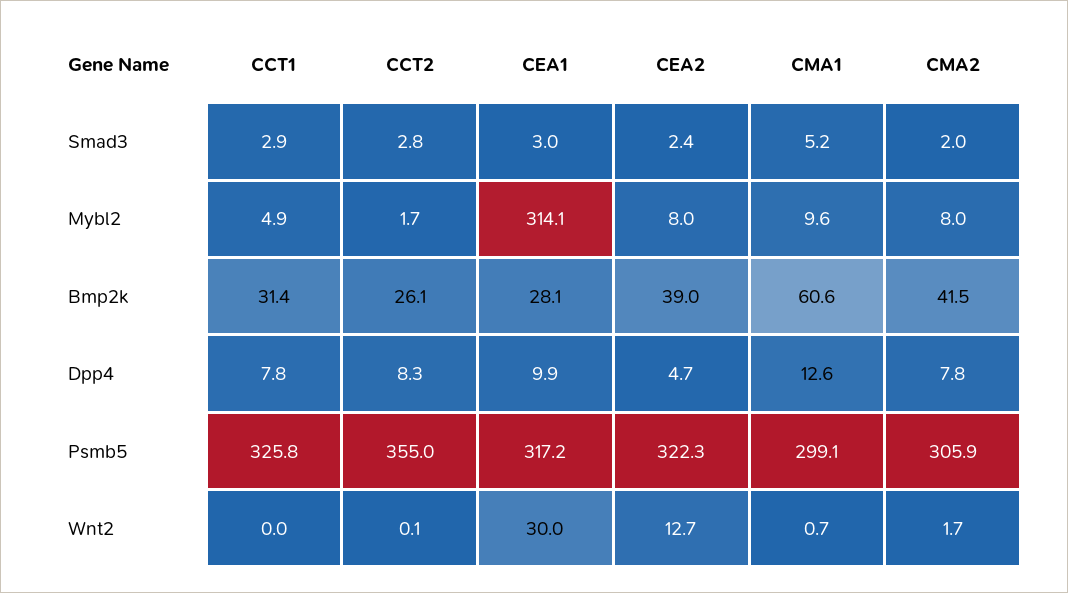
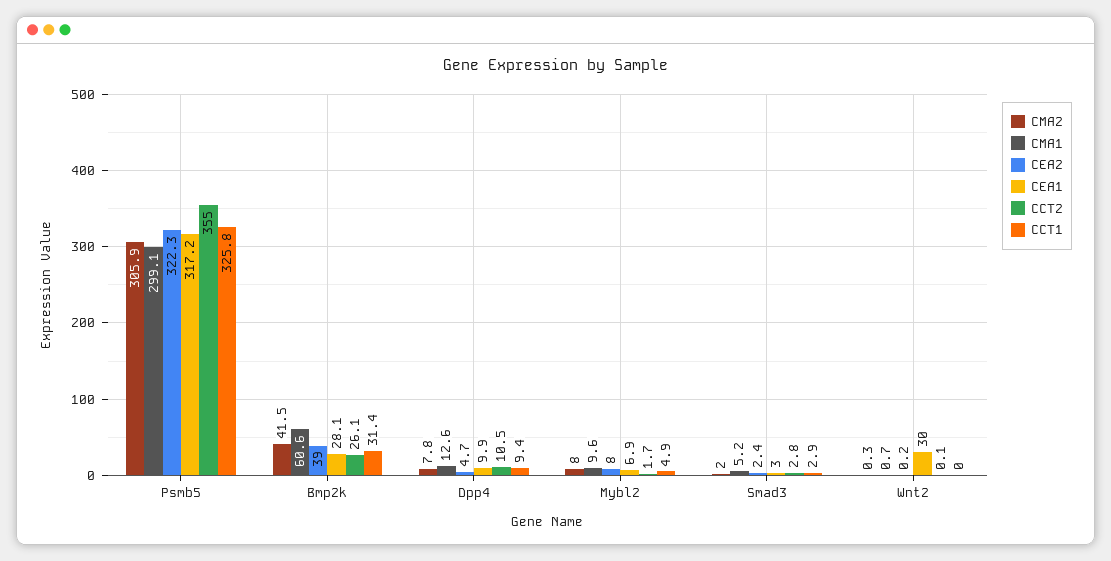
CEA1, Mybl2: 314.1 -> 6.9
CCT1, Dpp4: 7.8 -> 9.4
CCT2, Dpp4: 8.3 -> 10.5
CEA2, Wnt2: 12.7 -> 0.2
CMA2, Wnt2: 1.7 -> 0.3

